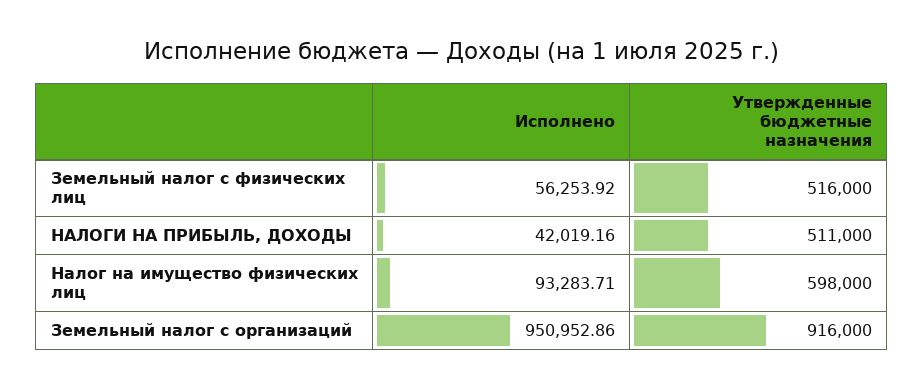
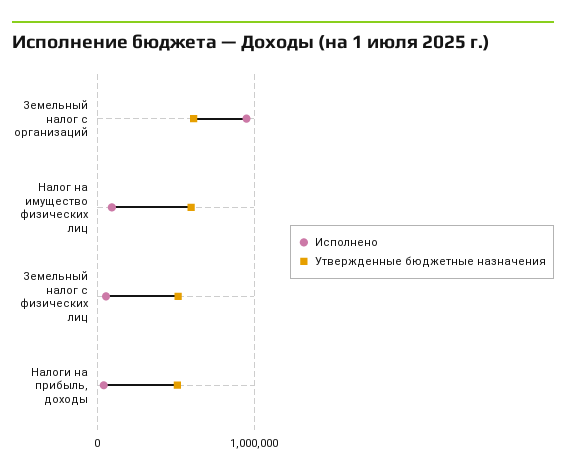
Утвержденные бюджетные назначения, Земельный налог с организаций: 916000 -> 600000

